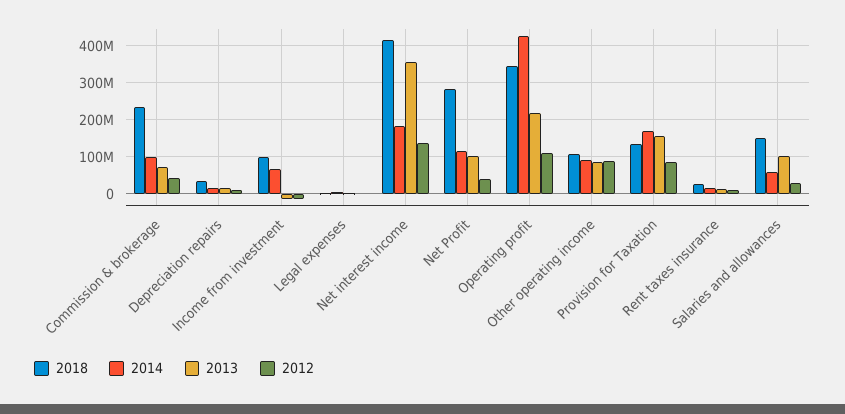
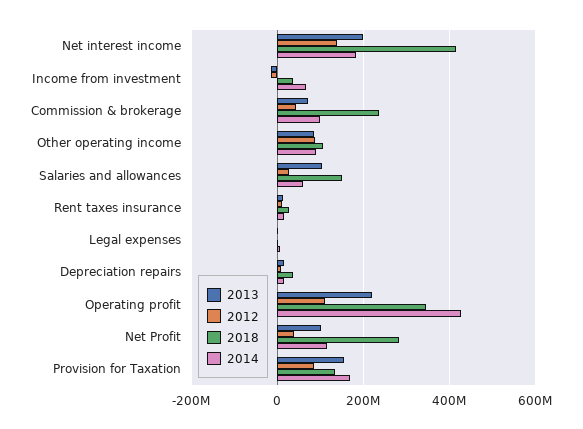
2018, Income from investment: 100000000 -> 40000000
2013, Net interest income: 360000000 -> 200000000

